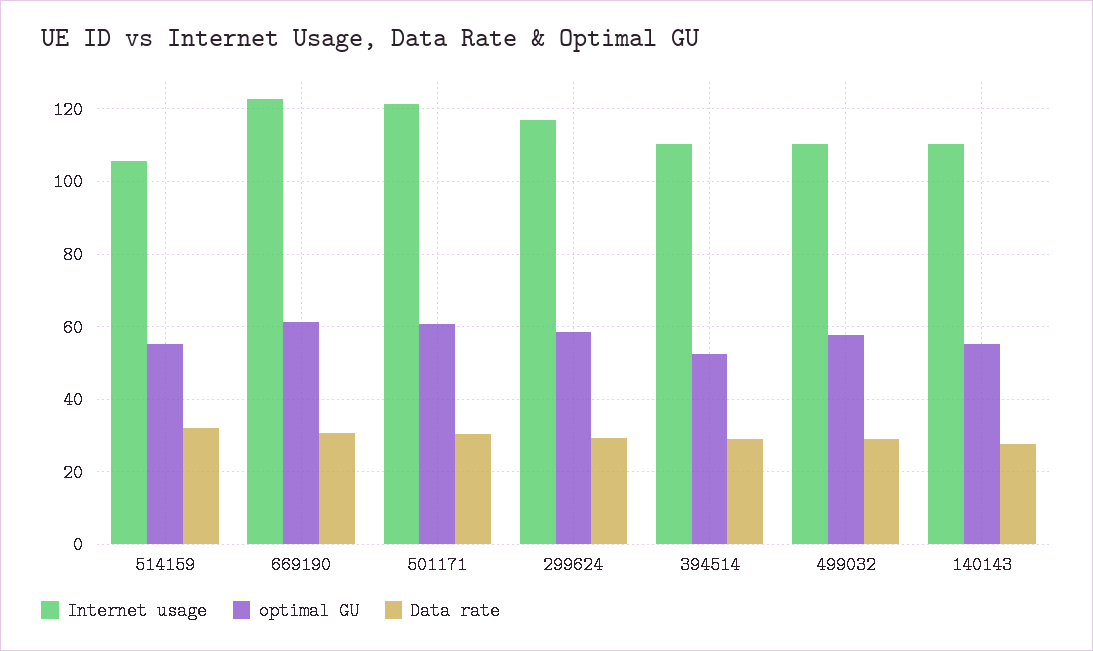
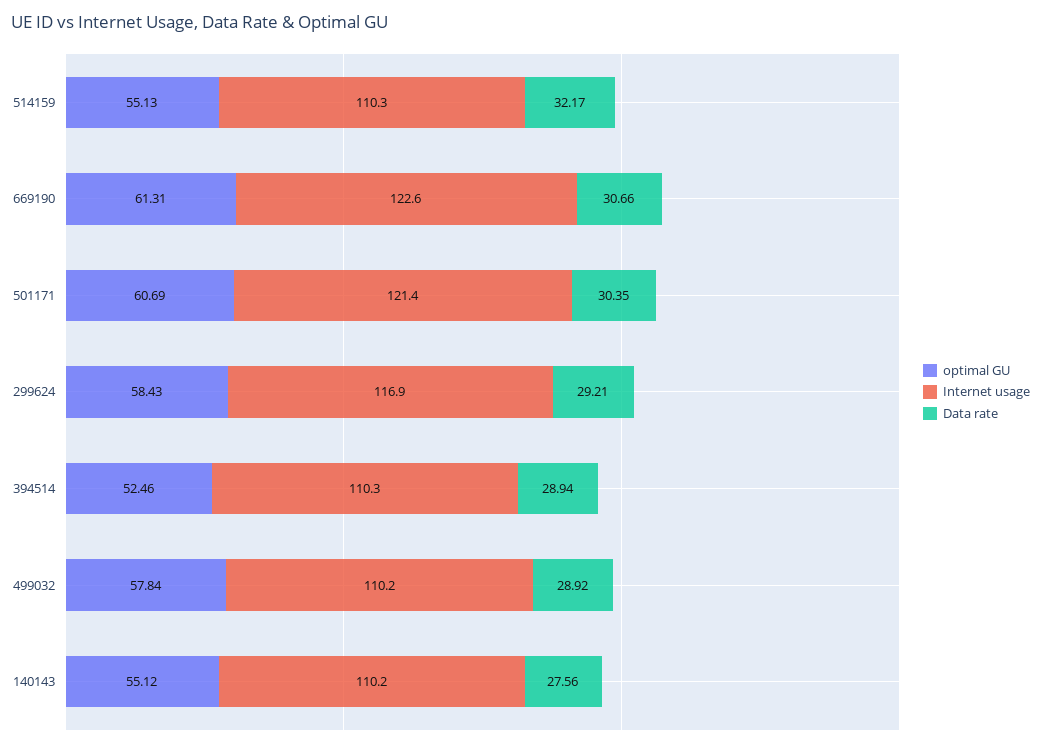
Internet usage, 514159: 106 -> 110.3

